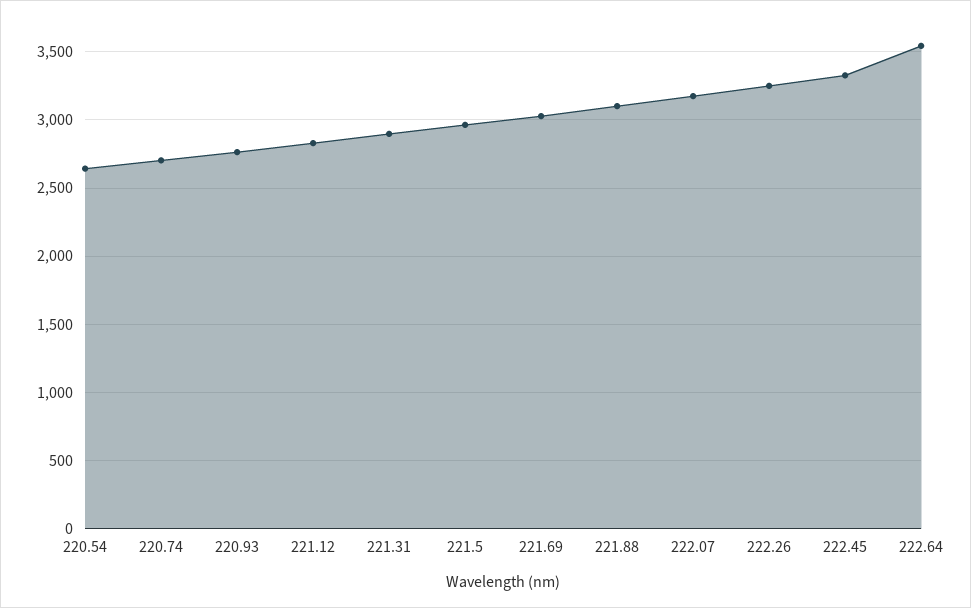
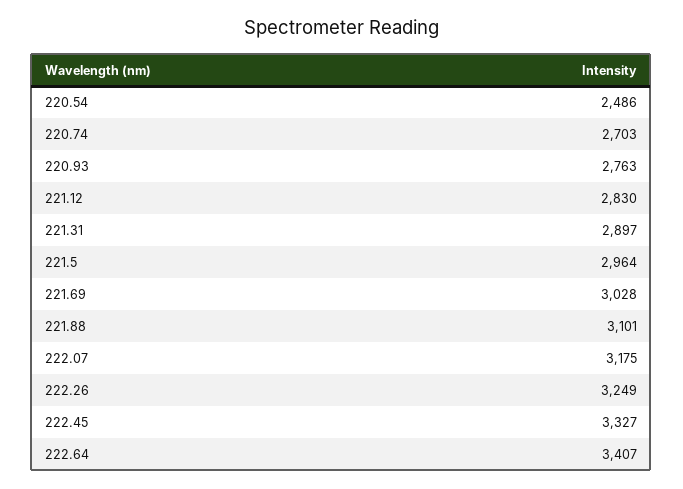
220.54: 2650 -> 2486
222.64: 3550 -> 3407

